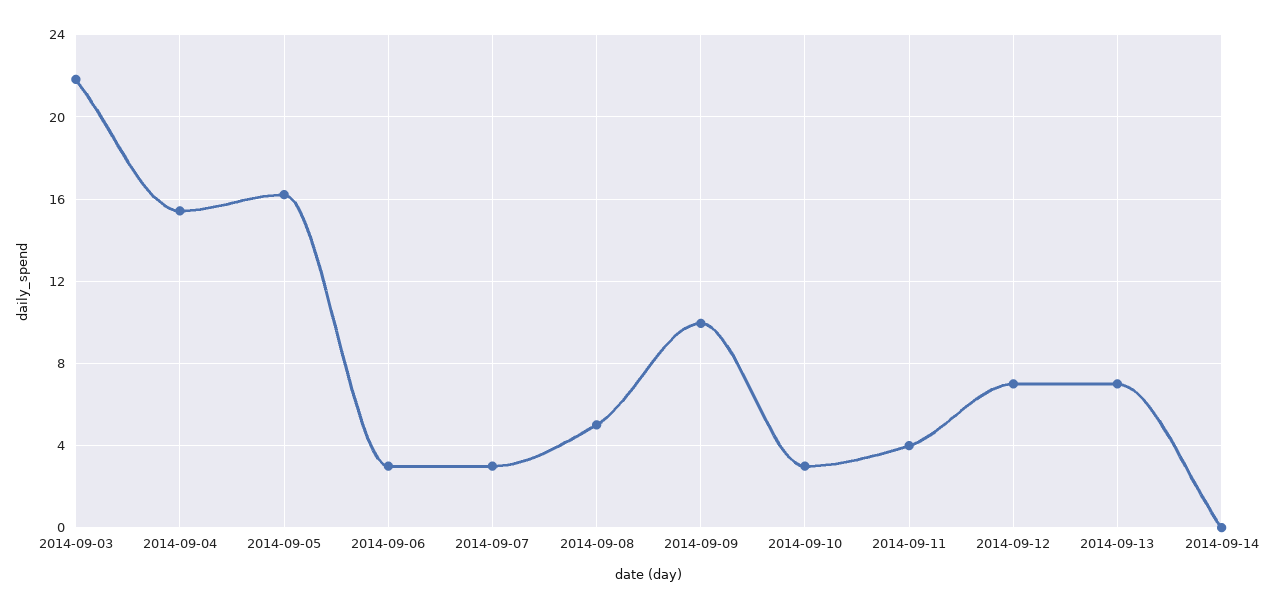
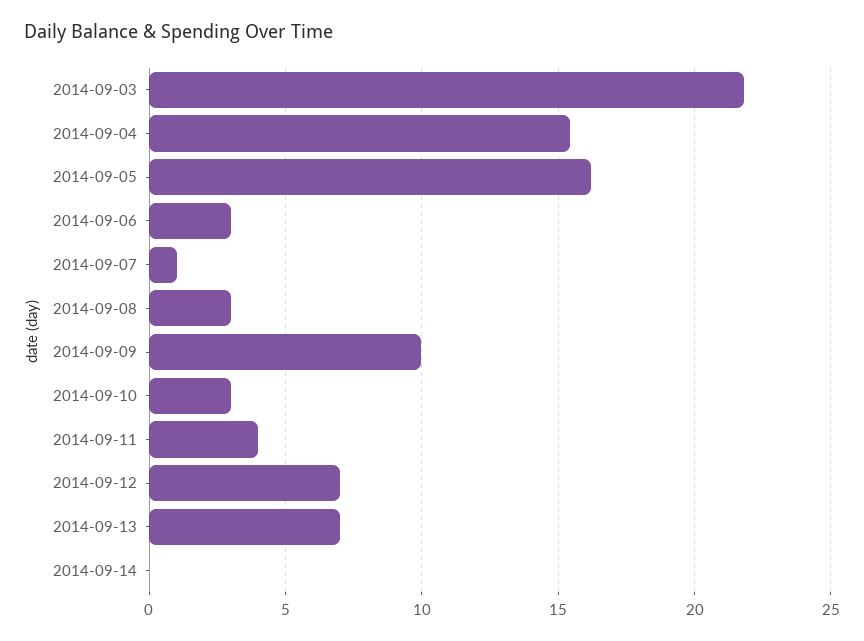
2014-09-07: 3 -> 1
2014-09-08: 5 -> 3

